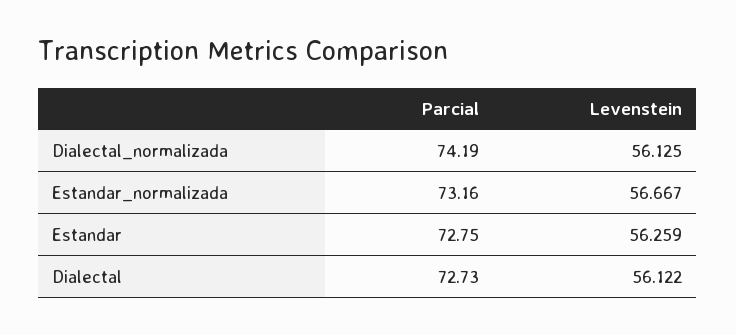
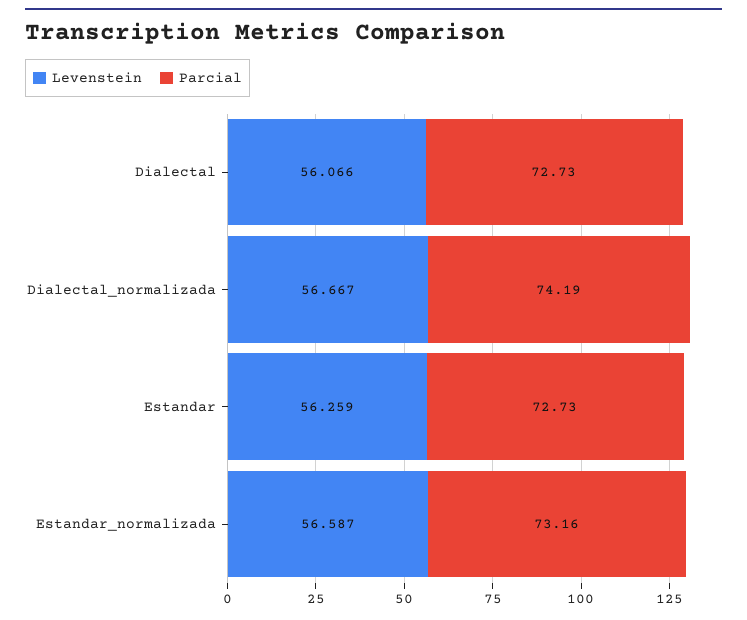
Levenstein, Dialectal_normalizada: 56.125 -> 56.667
Levenstein, Estandar_normalizada: 56.667 -> 56.587
Parcial, Estandar: 72.75 -> 72.73
Levenstein, Dialectal: 56.122 -> 56.066

